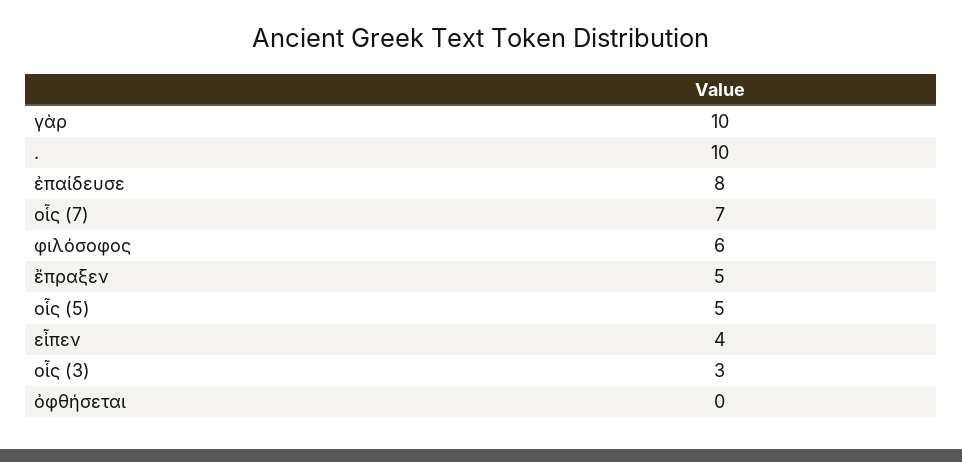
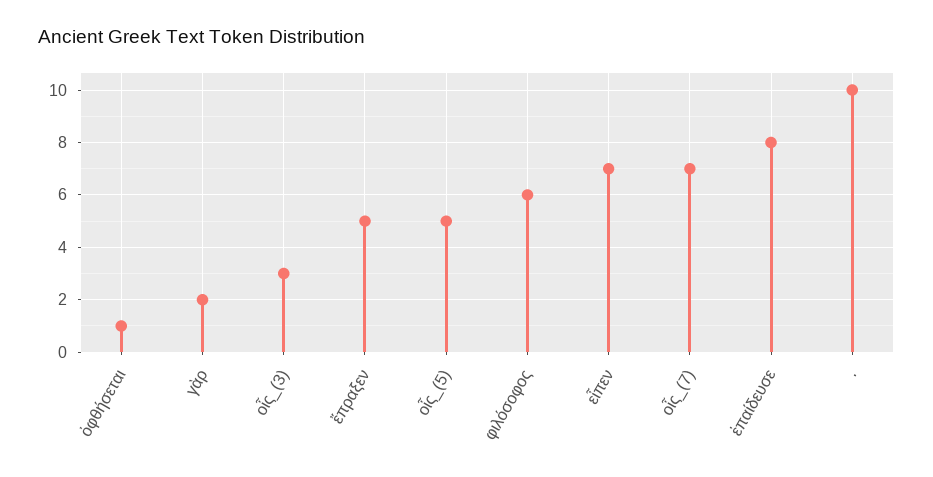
γὰρ: 10 -> 2
εἶπεν: 4 -> 7
ὀφθήσεται: 0 -> 1

